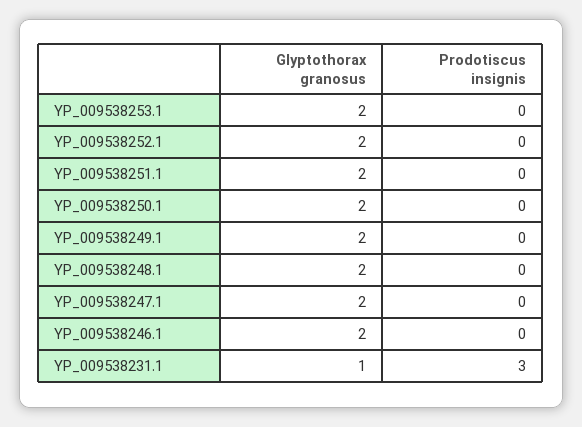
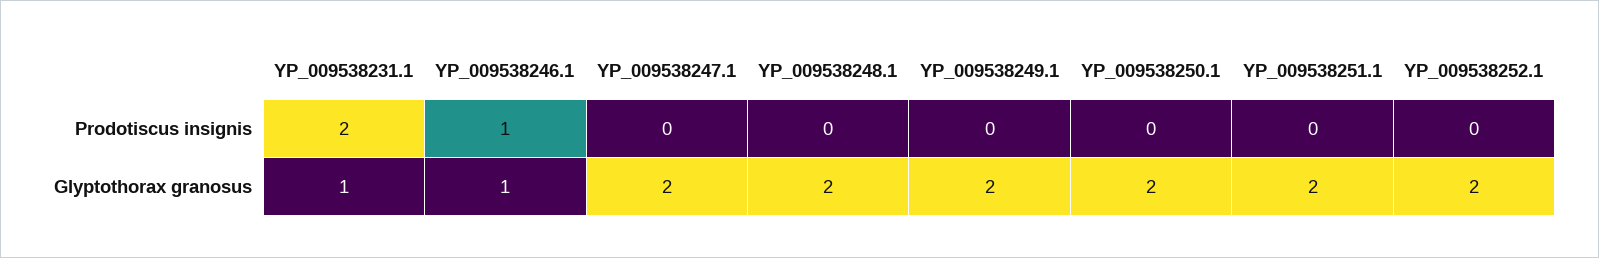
Glyptothorax granosus, YP_009538253.1: 2 -> none
Prodotiscus insignis, YP_009538253.1: 0 -> none
Glyptothorax granosus, YP_009538246.1: 2 -> 1
Prodotiscus insignis, YP_009538246.1: 0 -> 1
Prodotiscus insignis, YP_009538231.1: 3 -> 2

